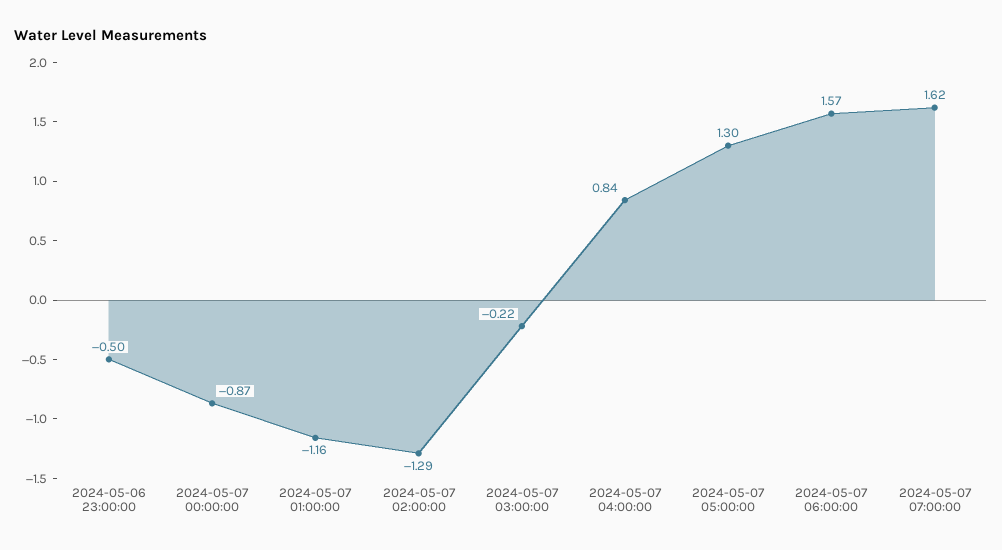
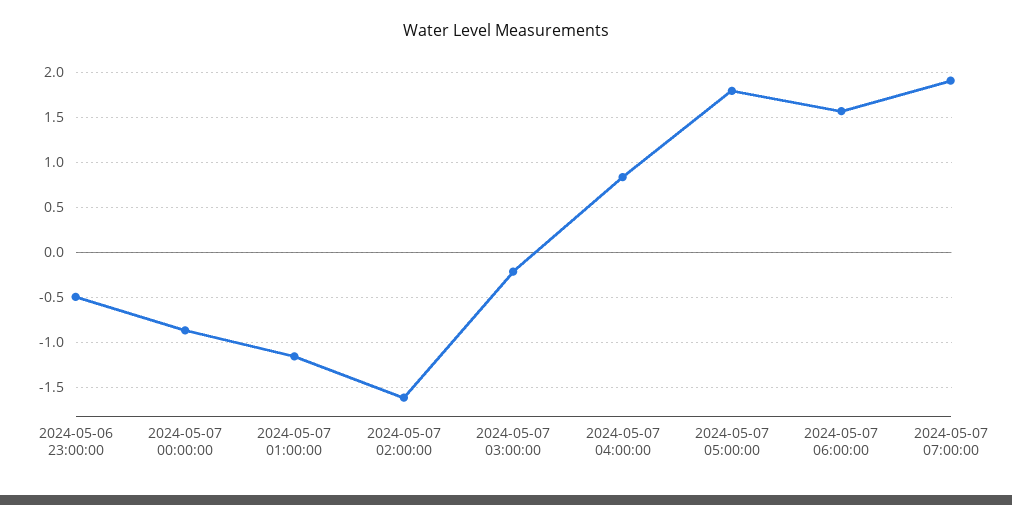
2024-05-07 02:00:00: -1.29 -> -1.6
2024-05-07 05:00:00: 1.3 -> 1.8
2024-05-07 07:00:00: 1.62 -> 1.9

